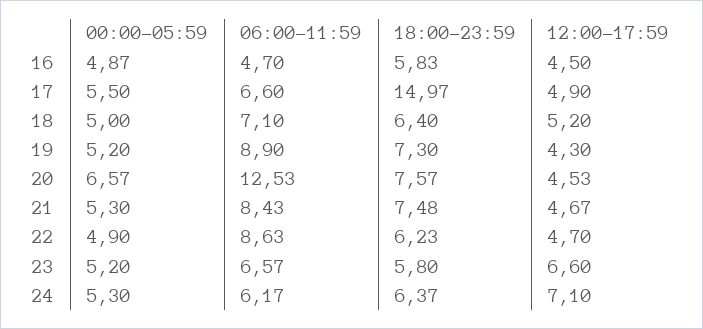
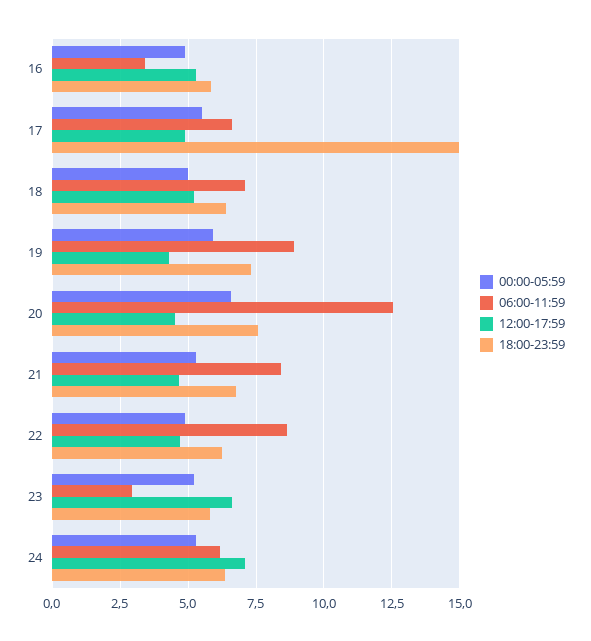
06:00-11:59, 16: 4.7 -> 3.5
12:00-17:59, 16: 4.5 -> 5.25
00:00-05:59, 19: 5.2 -> 6
18:00-23:59, 21: 7.48 -> 6.75
06:00-11:59, 23: 6.57 -> 3

